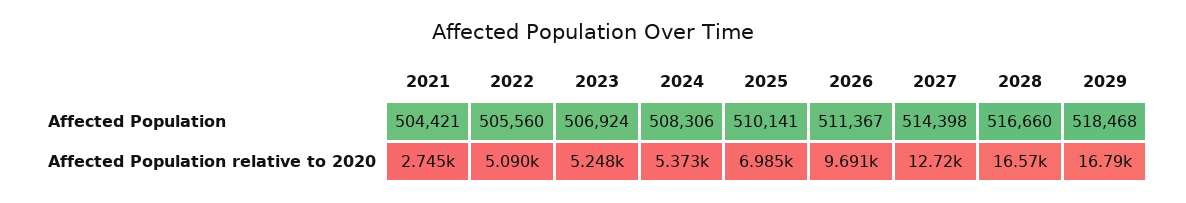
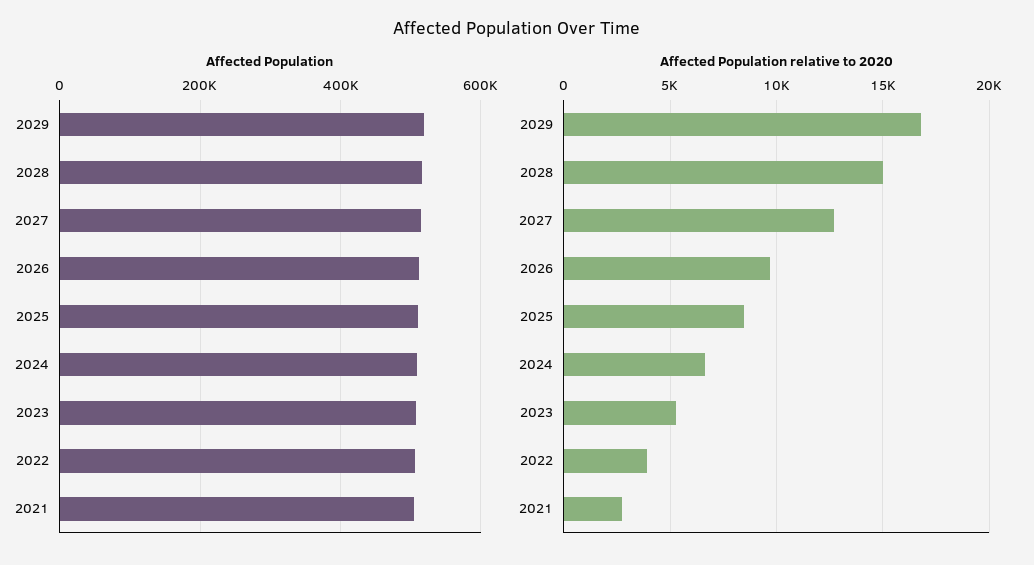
Affected Population relative to 2020, 2022: 5090 -> 4000
Affected Population relative to 2020, 2024: 5373 -> 6500
Affected Population relative to 2020, 2025: 6985 -> 8500
Affected Population relative to 2020, 2028: 16570 -> 15000

